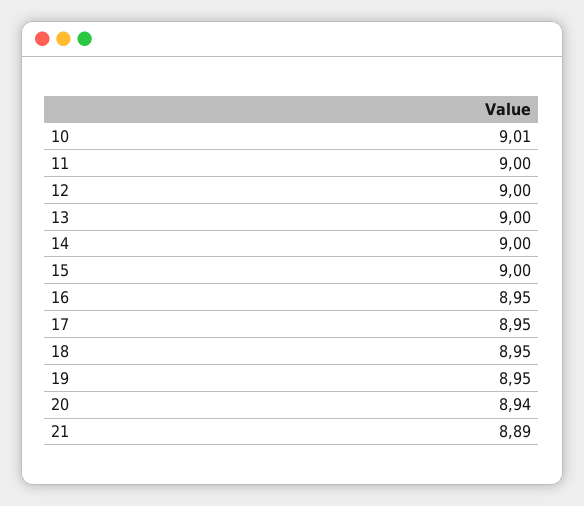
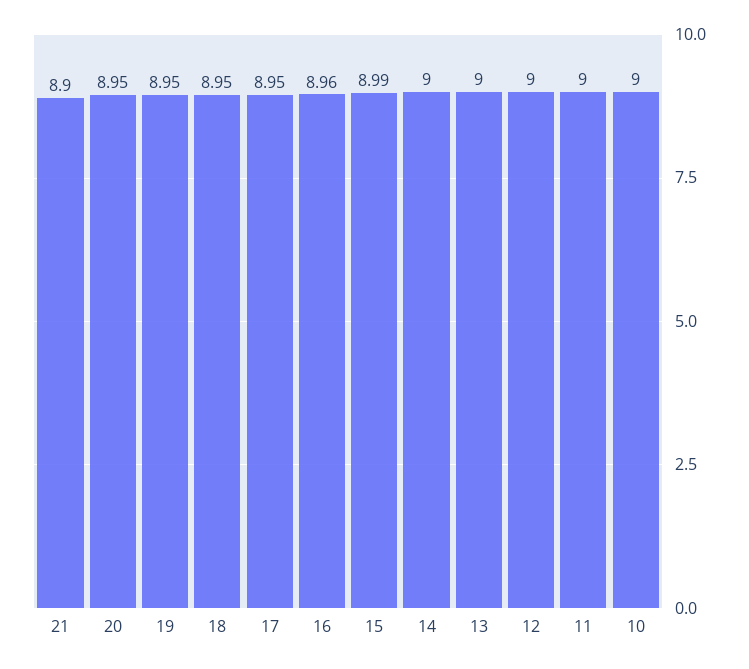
10: 9.01 -> 9
15: 9 -> 8.99
16: 8.95 -> 8.96
20: 8.94 -> 8.95
21: 8.89 -> 8.9

